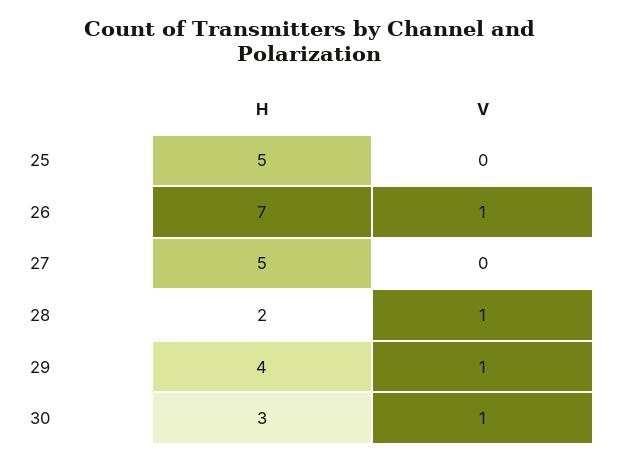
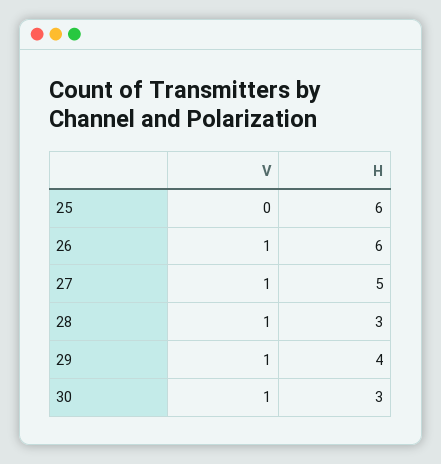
H, 25: 5 -> 6
H, 26: 7 -> 6
V, 27: 0 -> 1
H, 28: 2 -> 3

